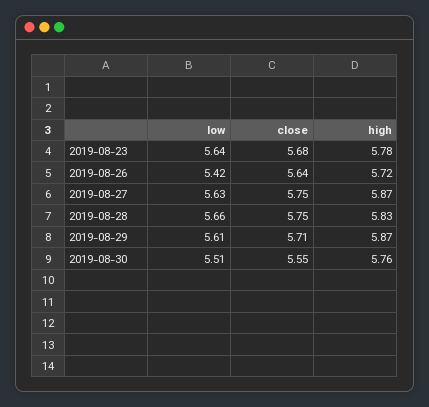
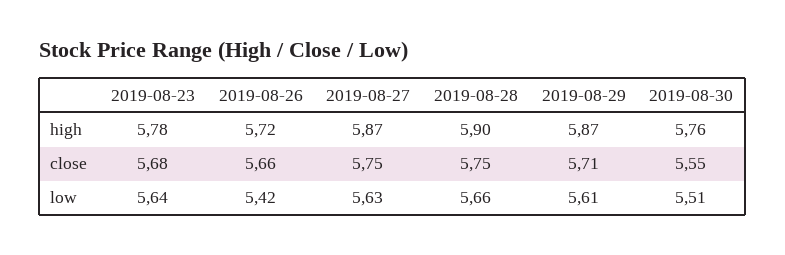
close, 2019-08-26: 5.64 -> 5.66
high, 2019-08-28: 5.83 -> 5.9

